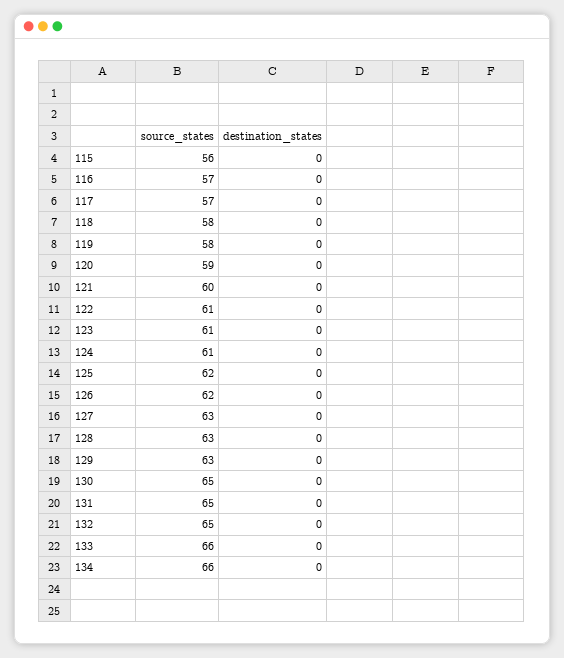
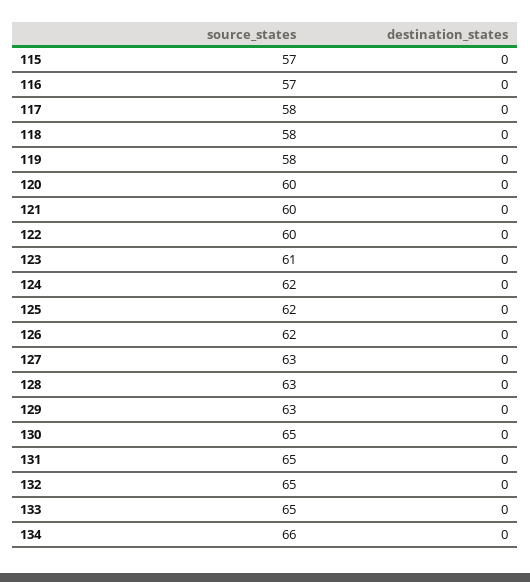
source_states, 115: 56 -> 57
source_states, 117: 57 -> 58
source_states, 120: 59 -> 60
source_states, 122: 61 -> 60
source_states, 124: 61 -> 62
source_states, 133: 66 -> 65

